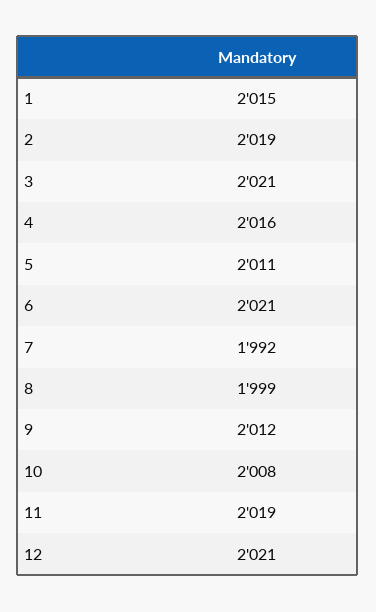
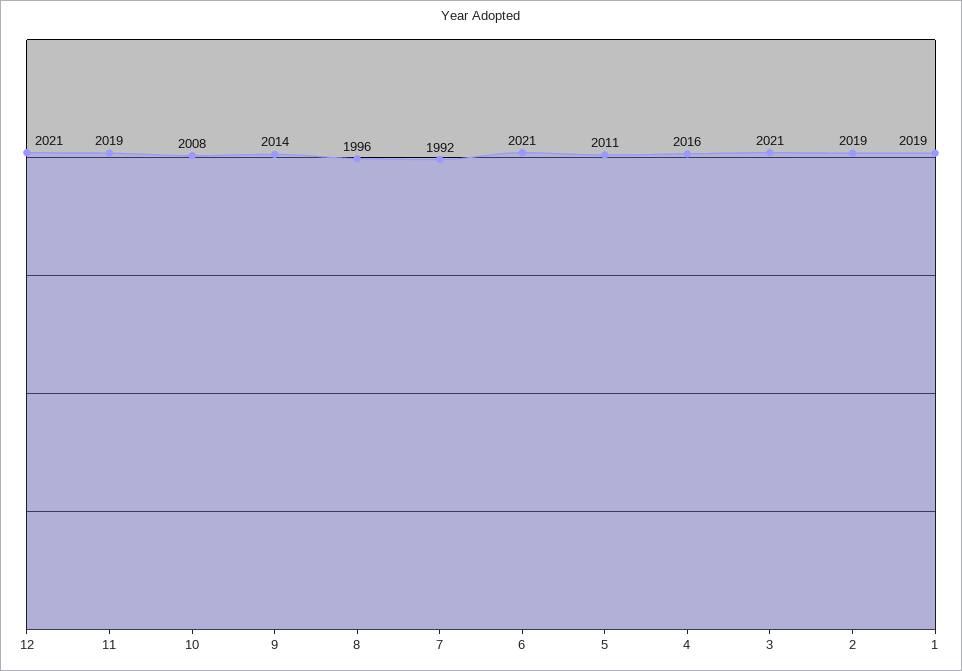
1: 2015 -> 2019
8: 1999 -> 1996
9: 2012 -> 2014

